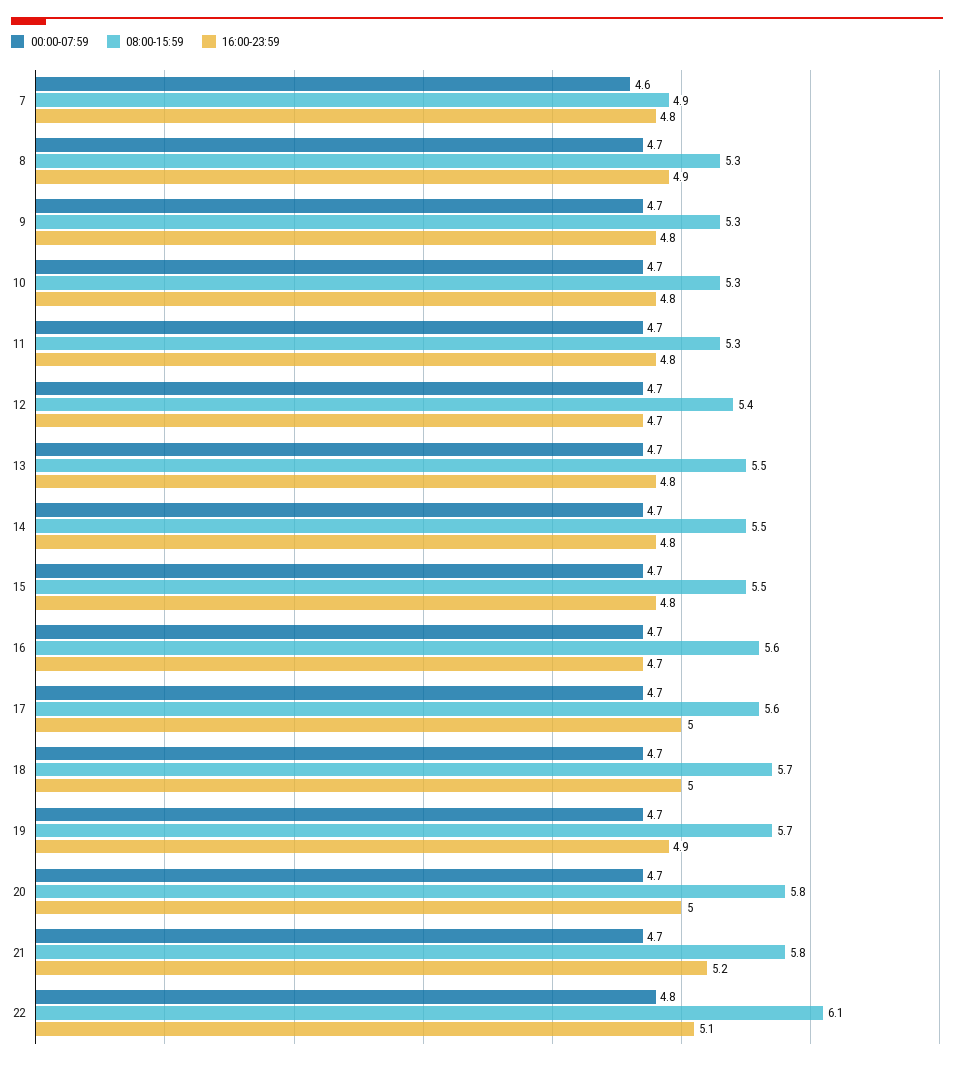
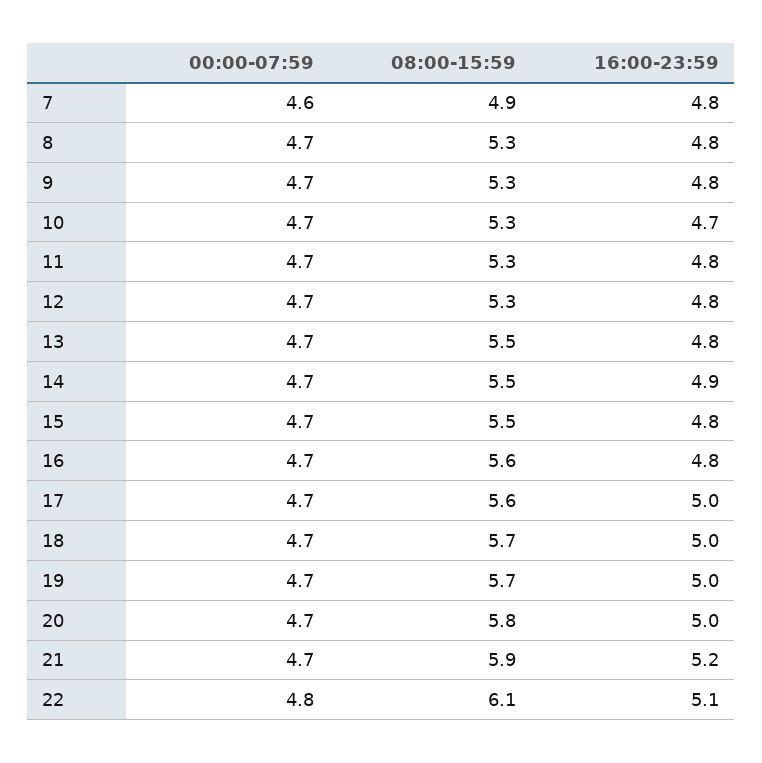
16:00-23:59, 8: 4.9 -> 4.8
16:00-23:59, 10: 4.8 -> 4.7
08:00-15:59, 12: 5.4 -> 5.3
16:00-23:59, 12: 4.7 -> 4.8
16:00-23:59, 14: 4.8 -> 4.9
16:00-23:59, 16: 4.7 -> 4.8
16:00-23:59, 19: 4.9 -> 5
08:00-15:59, 21: 5.8 -> 5.9

